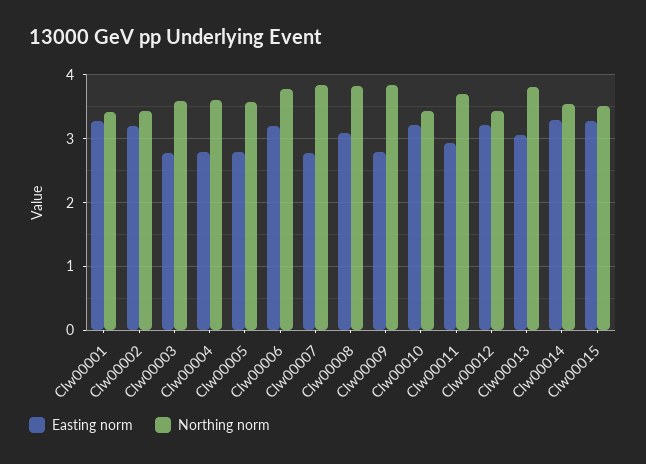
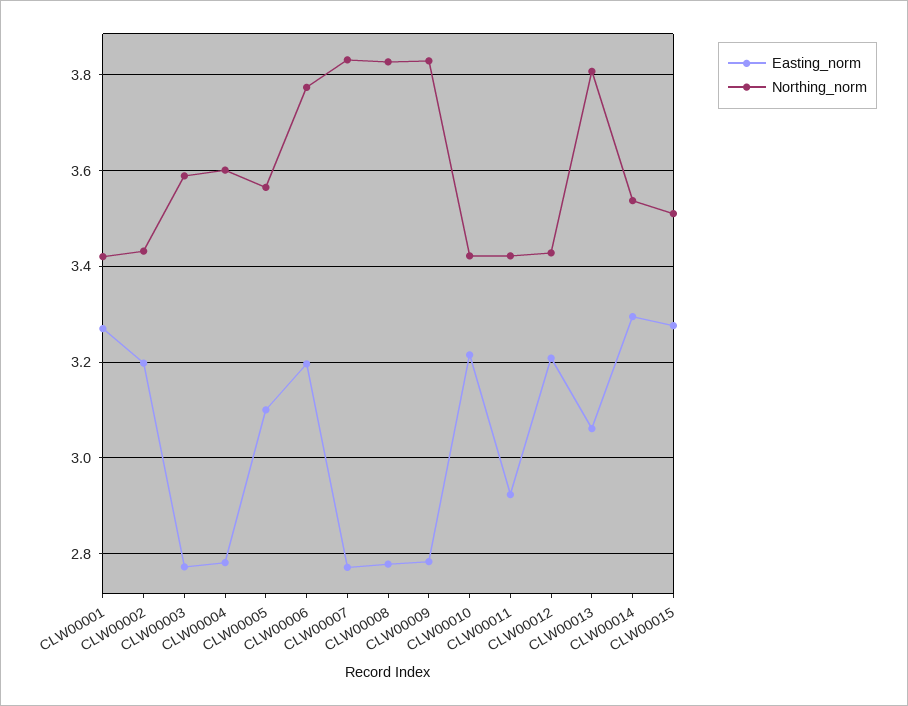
Easting norm, Clw00005: 2.8 -> 3.1
Easting norm, Clw00008: 3.1 -> 2.78
Northing norm, Clw00011: 3.7 -> 3.42

